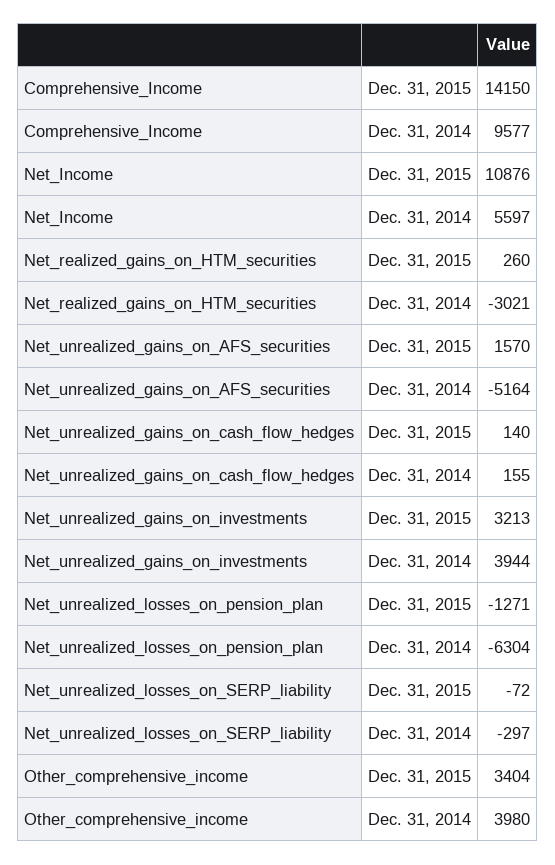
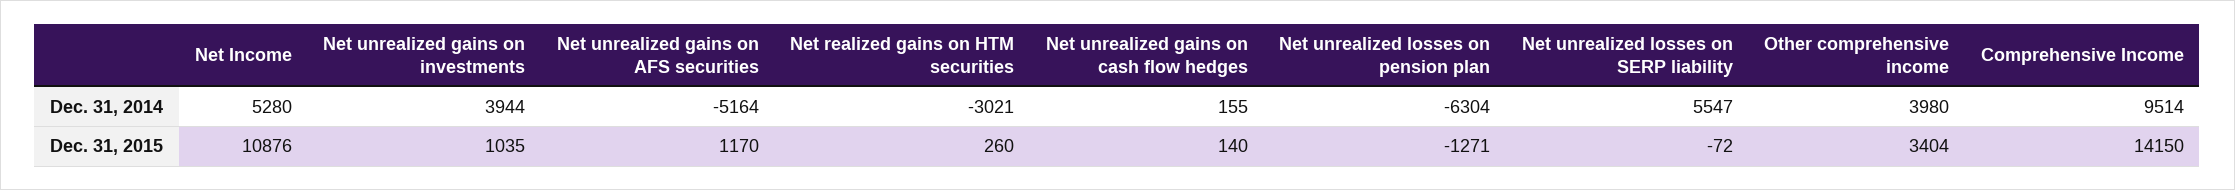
Comprehensive_Income, Dec. 31, 2014: 9577 -> 9514
Net_Income, Dec. 31, 2014: 5597 -> 5280
Net_unrealized_gains_on_AFS_securities, Dec. 31, 2015: 1570 -> 1170
Net_unrealized_gains_on_investments, Dec. 31, 2015: 3213 -> 1035
Net_unrealized_losses_on_SERP_liability, Dec. 31, 2014: -297 -> 5547

